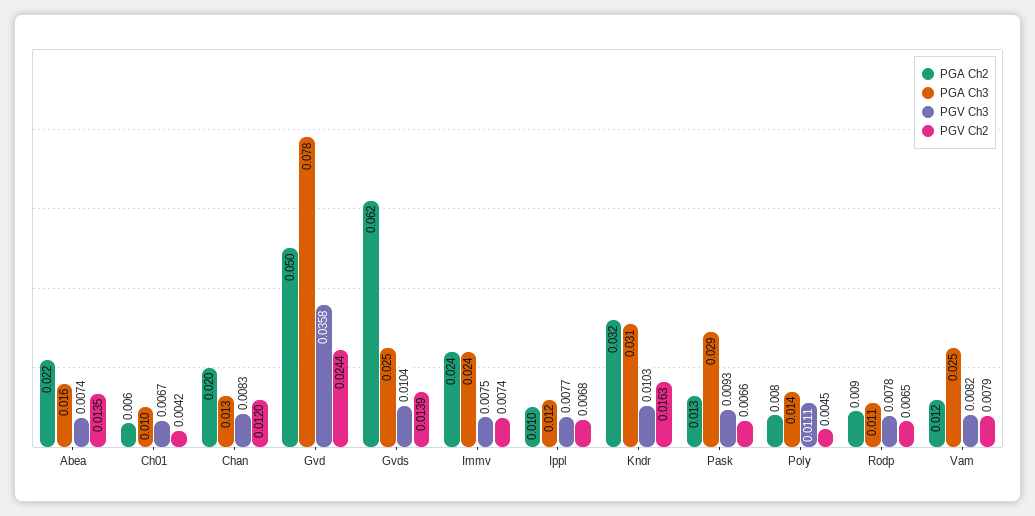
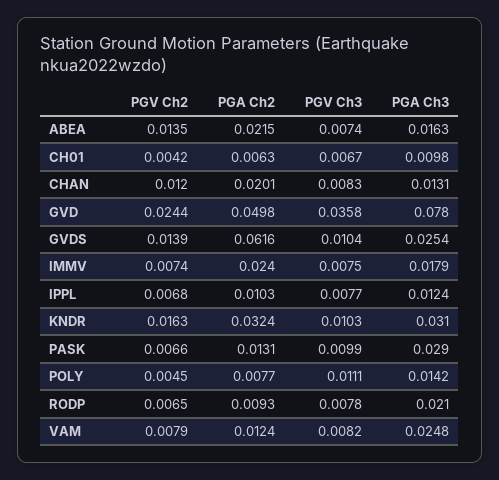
PGA Ch3, Immv: 0.024 -> 0.0179
PGV Ch3, Pask: 0.0093 -> 0.0099
PGA Ch3, Rodp: 0.011 -> 0.021

